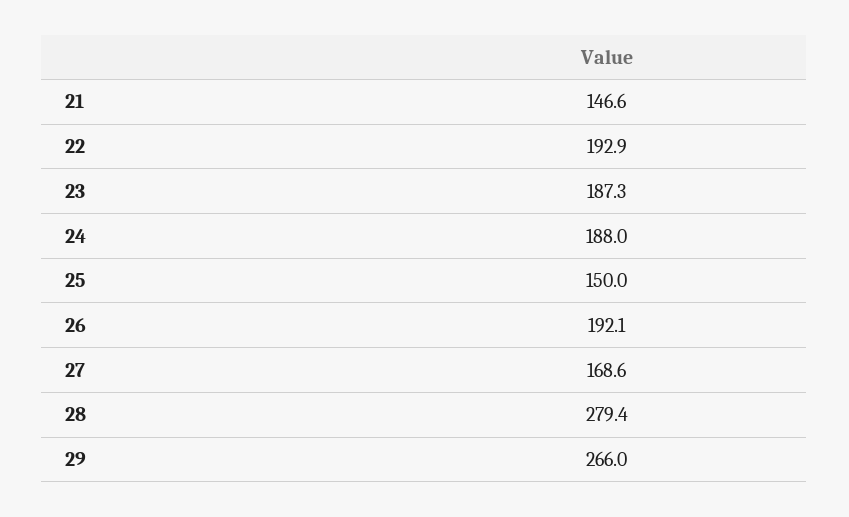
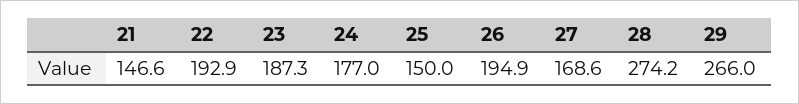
24: 188 -> 177
26: 192.1 -> 194.9
28: 279.4 -> 274.2

